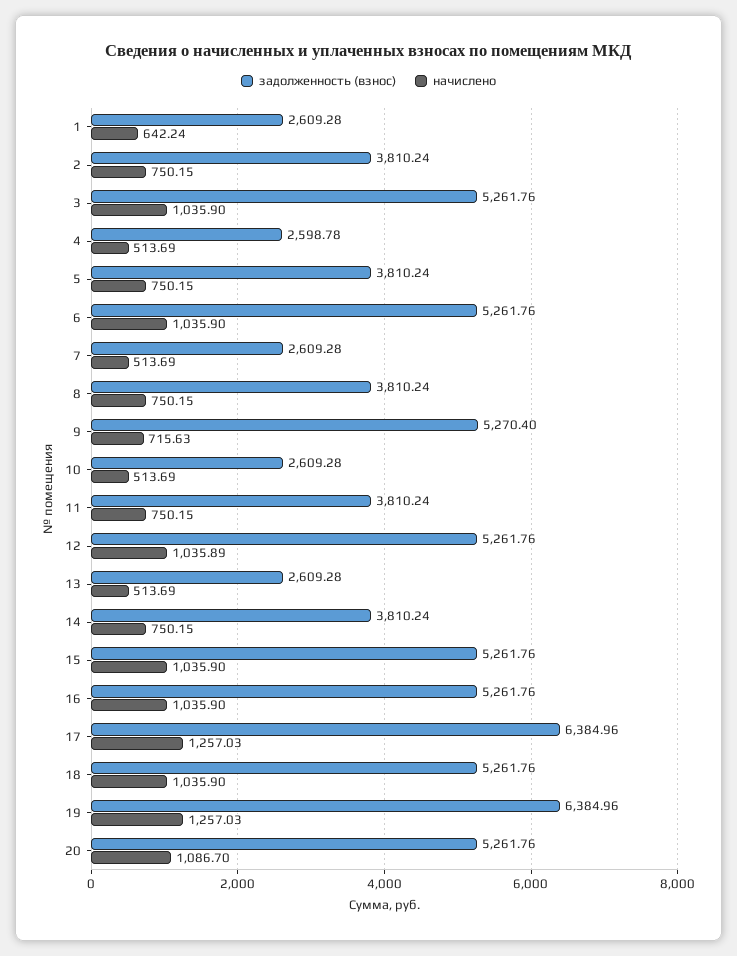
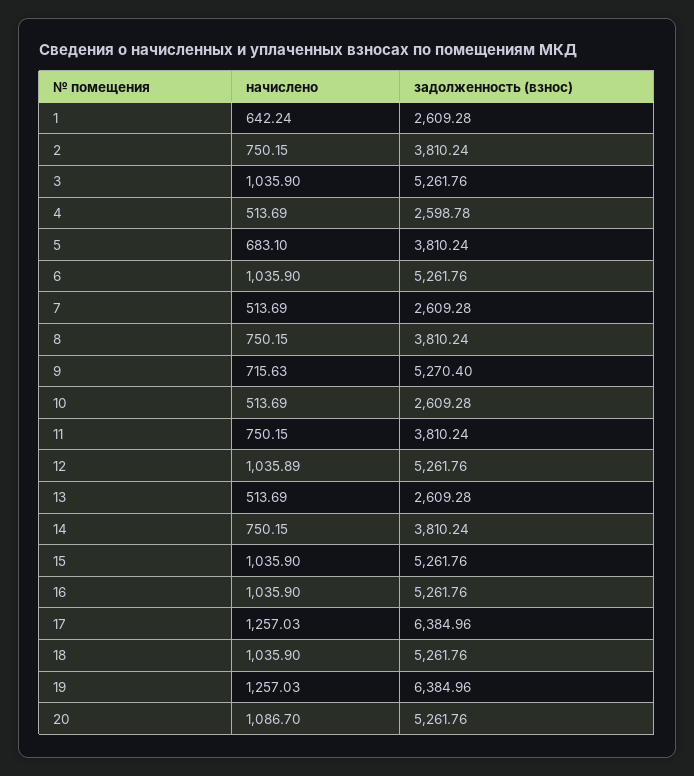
начислено, 5: 750.15 -> 683.1

